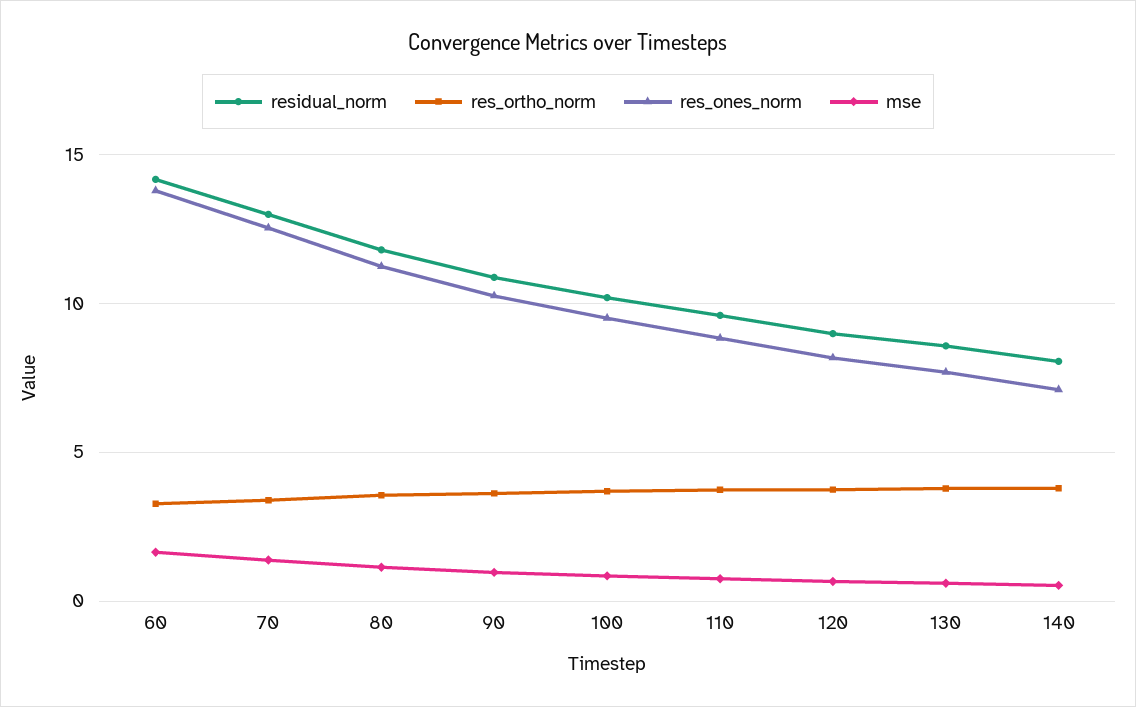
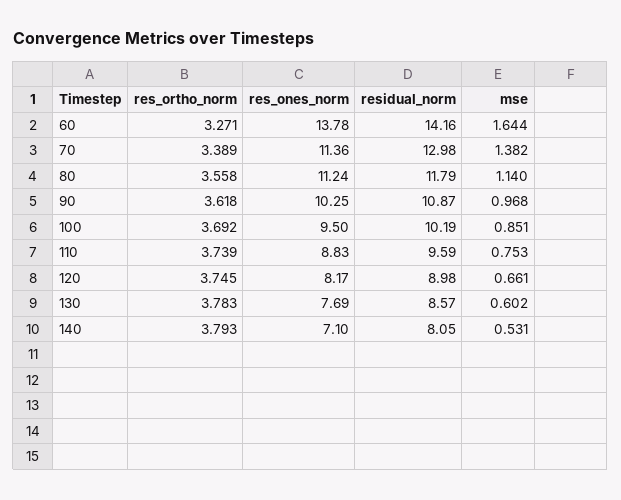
res_ones_norm, 70: 12.5 -> 11.36

